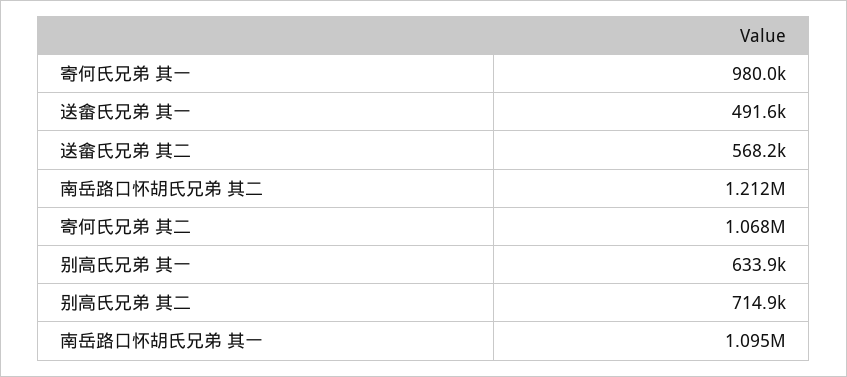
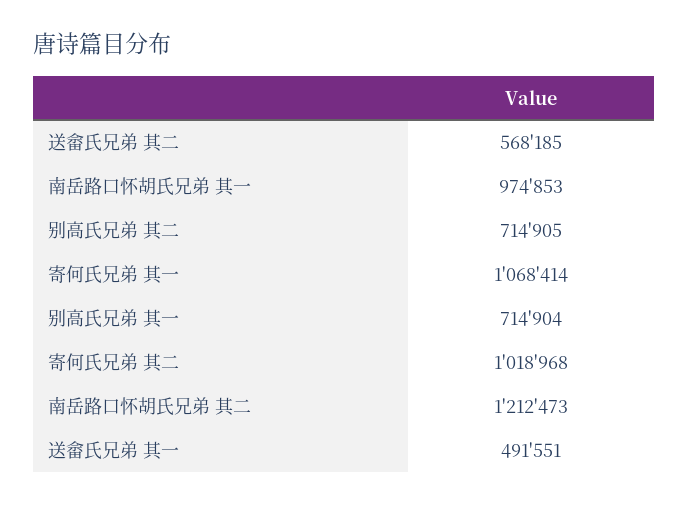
寄何氏兄弟 其一: 980000 -> 1068414
寄何氏兄弟 其二: 1068000 -> 1018968
别高氏兄弟 其一: 633900 -> 714904
南岳路口怀胡氏兄弟 其一: 1095000 -> 974853

